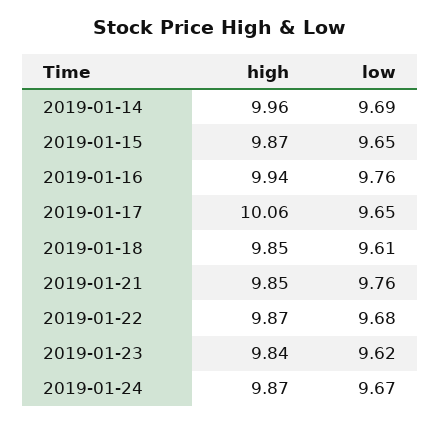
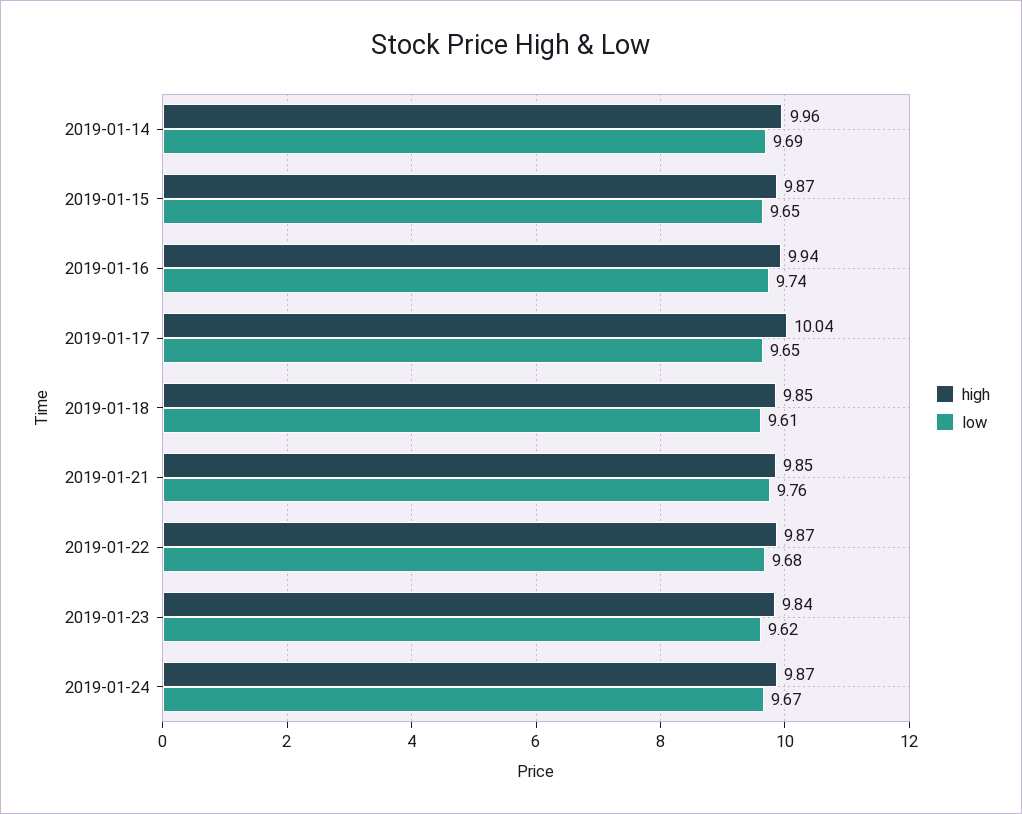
low, 2019-01-16: 9.76 -> 9.74
high, 2019-01-17: 10.06 -> 10.04

